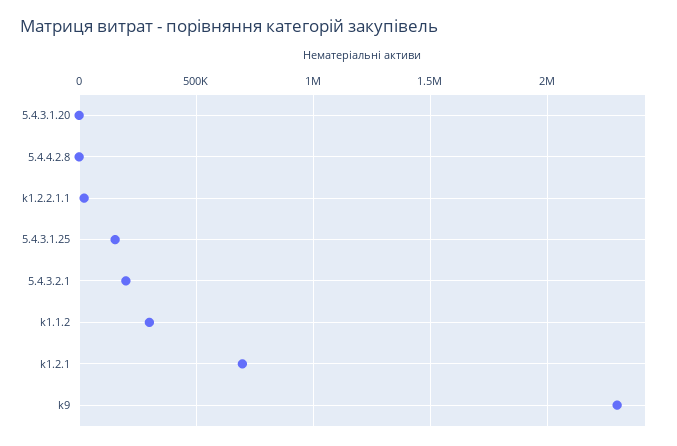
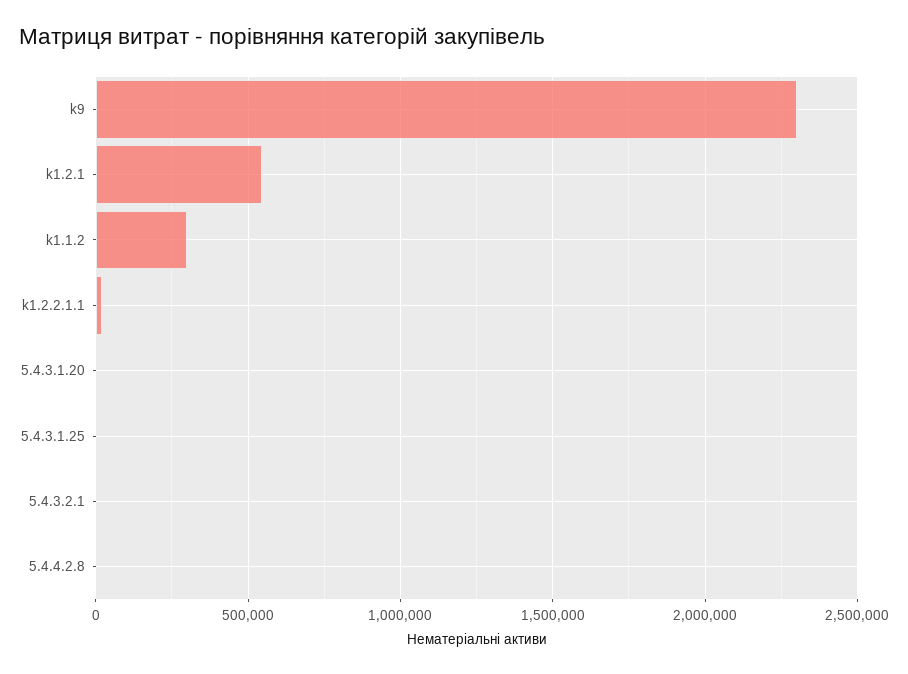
5.4.3.1.25: 150000 -> 0
5.4.3.2.1: 200000 -> 0
k1.2.1: 700000 -> 550000

